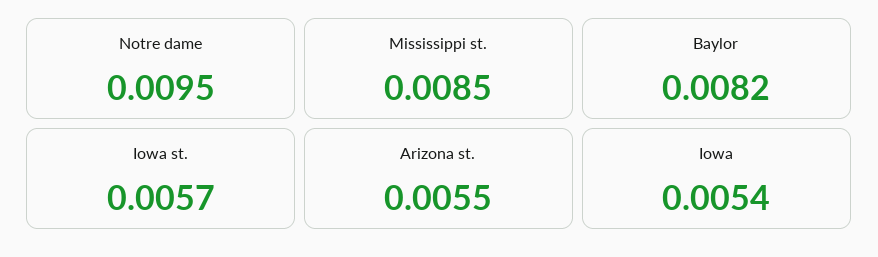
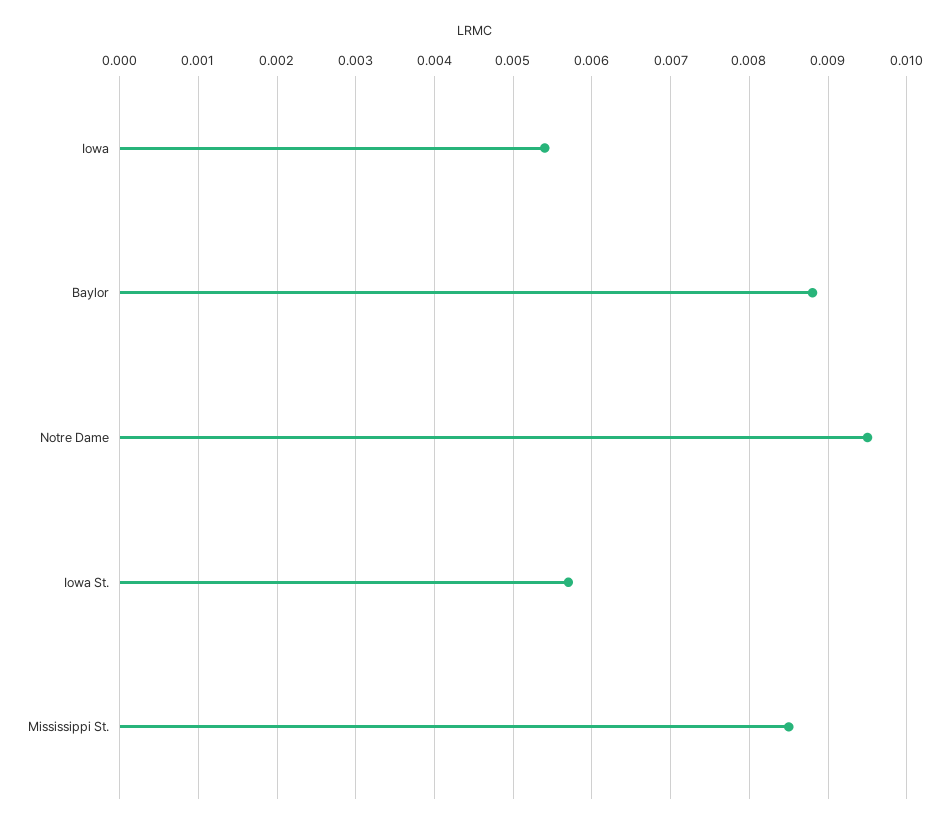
Baylor: 0.0082 -> 0.0088
Arizona st.: 0.0055 -> none

